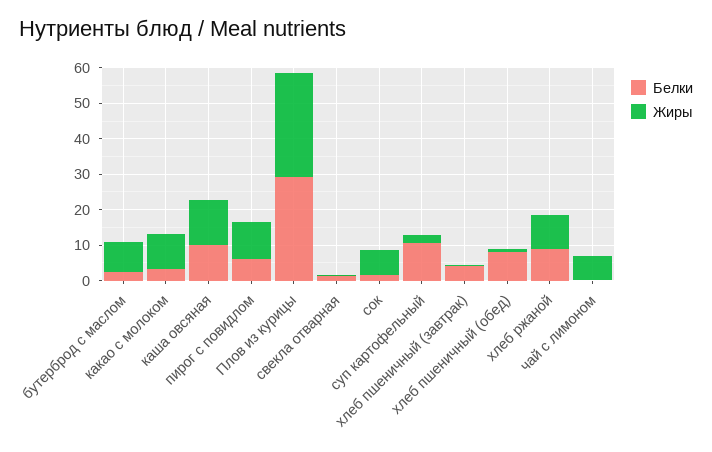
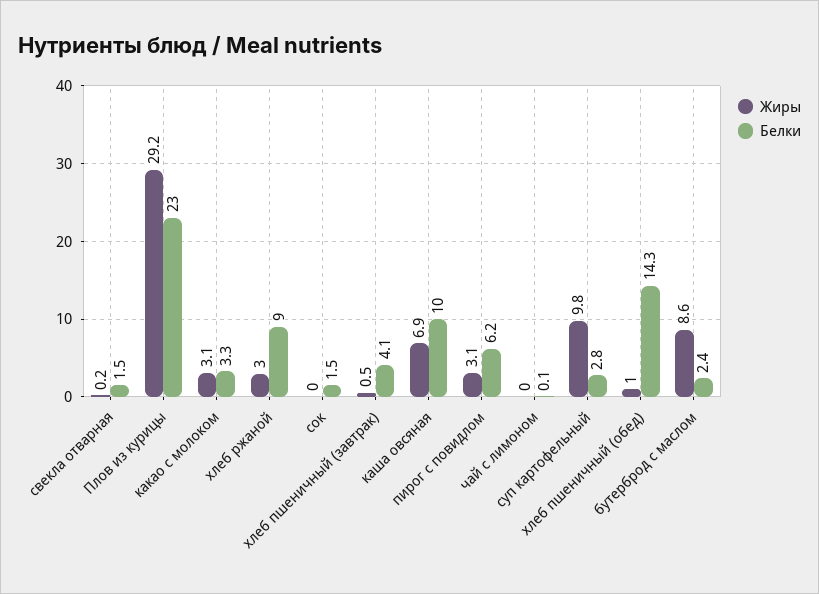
Жиры, какао с молоком: 10 -> 3.1
Жиры, каша овсяная: 12.5 -> 6.9
Жиры, пирог с повидлом: 10 -> 3.1
Белки, Плов из курицы: 30 -> 23
Жиры, сок: 7.5 -> 0
Белки, суп картофельный: 10 -> 2.8
Жиры, суп картофельный: 2.5 -> 9.8
Белки, хлеб пшеничный (обед): 7.5 -> 14.3
Жиры, хлеб ржаной: 10 -> 3
Жиры, чай с лимоном: 7.5 -> 0

